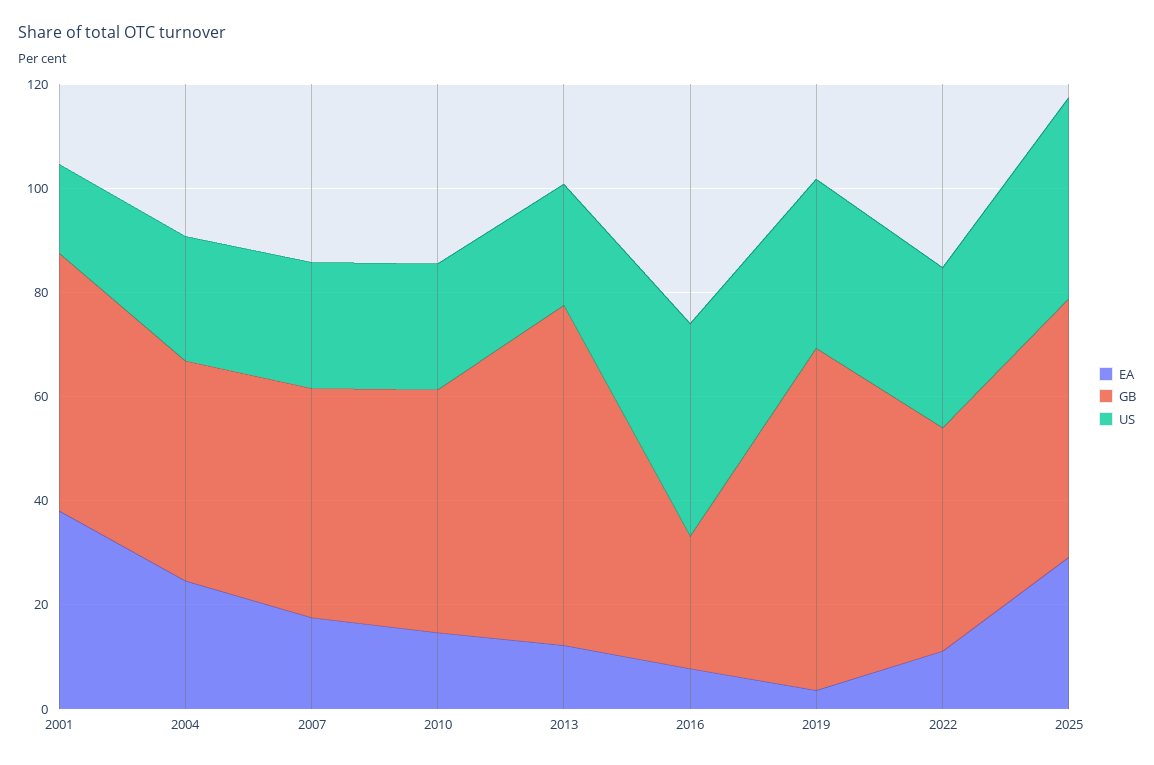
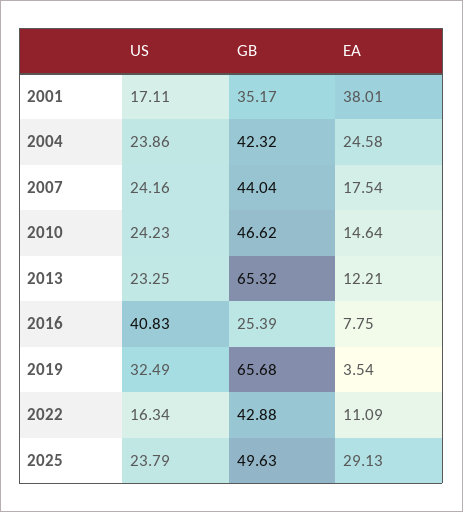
GB, 2001: 50 -> 35.17
US, 2022: 30 -> 16.34
US, 2025: 40 -> 23.79

